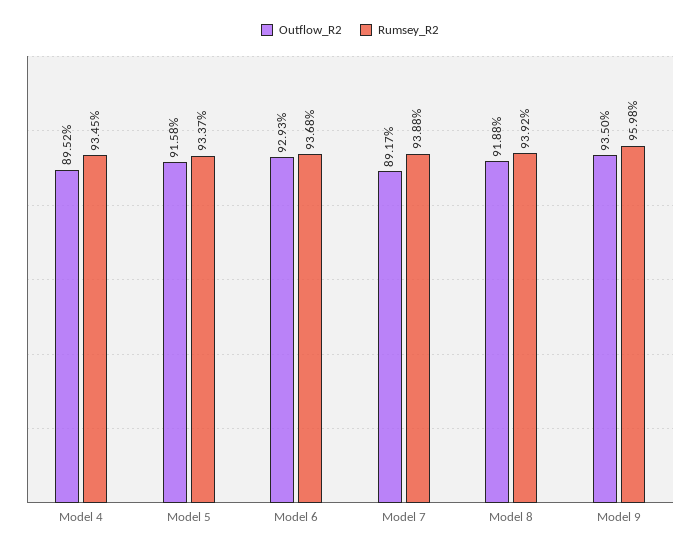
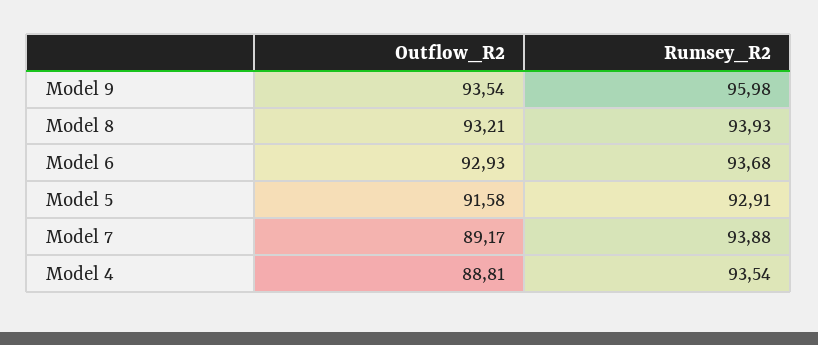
Outflow_R2, Model 4: 89.52 -> 88.81
Rumsey_R2, Model 4: 93.45 -> 93.54
Rumsey_R2, Model 5: 93.37 -> 92.91
Outflow_R2, Model 8: 91.88 -> 93.21
Rumsey_R2, Model 8: 93.92 -> 93.93
Outflow_R2, Model 9: 93.5 -> 93.54

